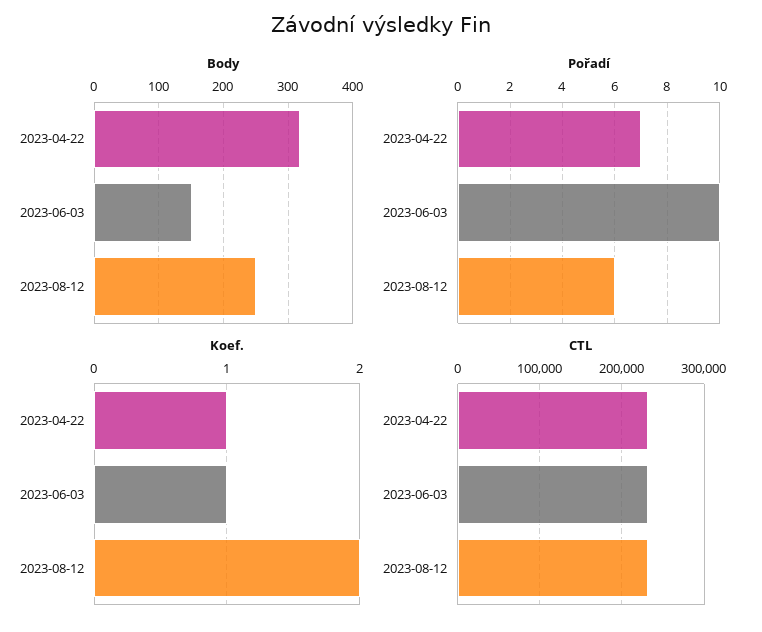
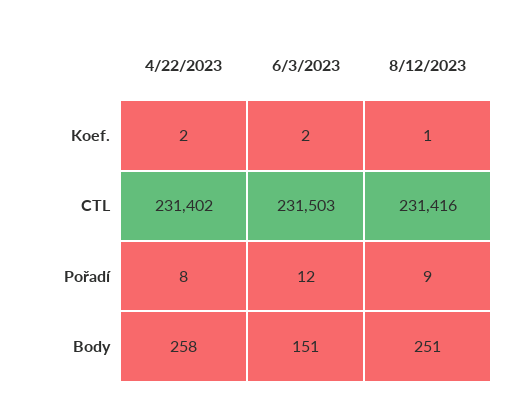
Body, 2023-04-22: 320 -> 258
Pořadí, 2023-04-22: 7 -> 8
Pořadí, 2023-06-03: 10 -> 12
Pořadí, 2023-08-12: 6 -> 9
Koef., 2023-04-22: 1 -> 2
Koef., 2023-06-03: 1 -> 2
Koef., 2023-08-12: 2 -> 1

